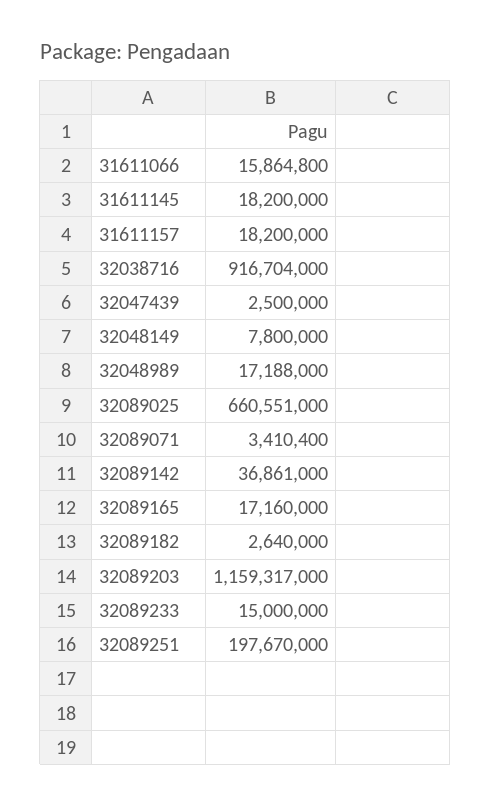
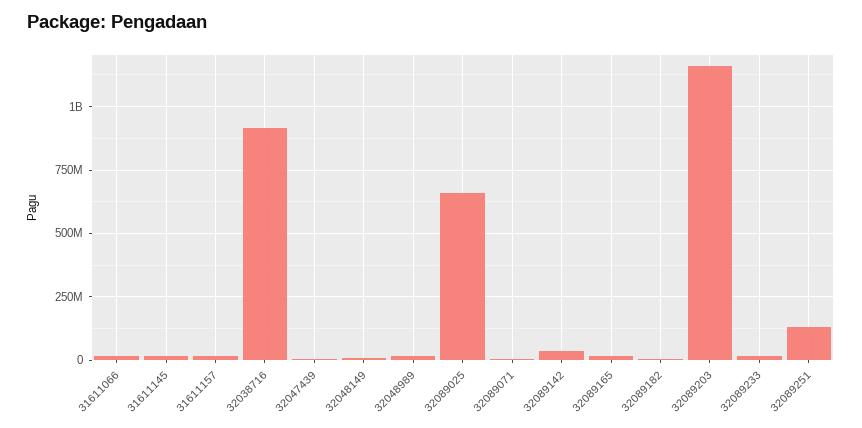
32089251: 197670000 -> 125000000

